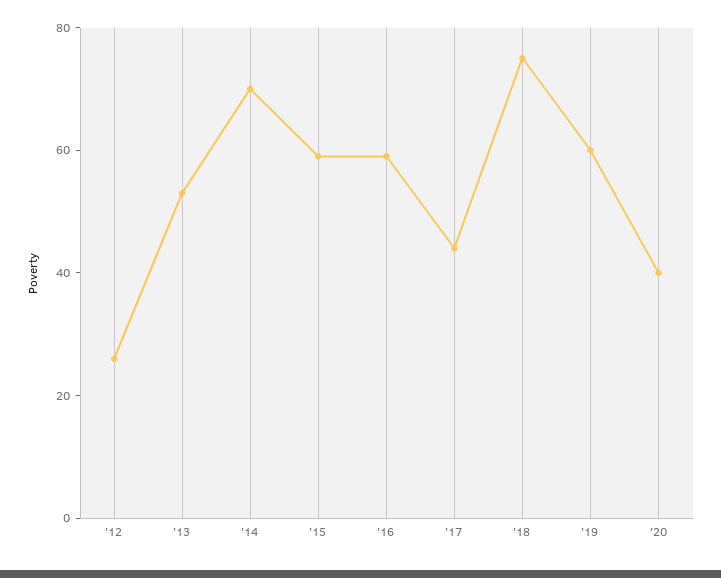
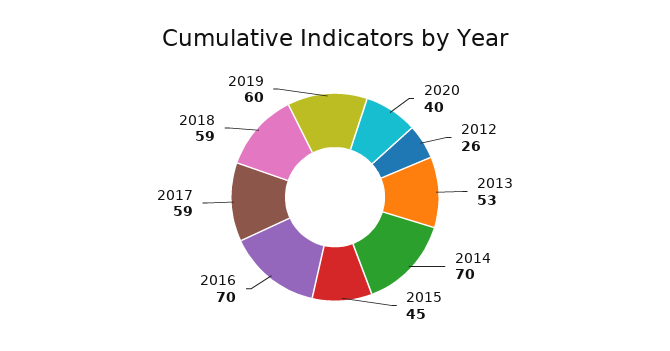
'15: 60 -> 45
'16: 60 -> 70
'17: 45 -> 59
'18: 75 -> 59

